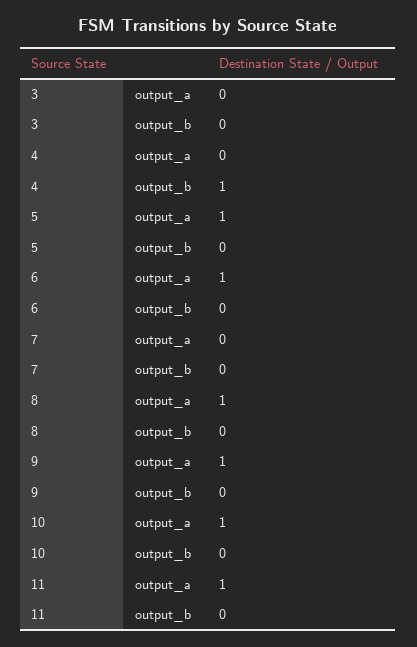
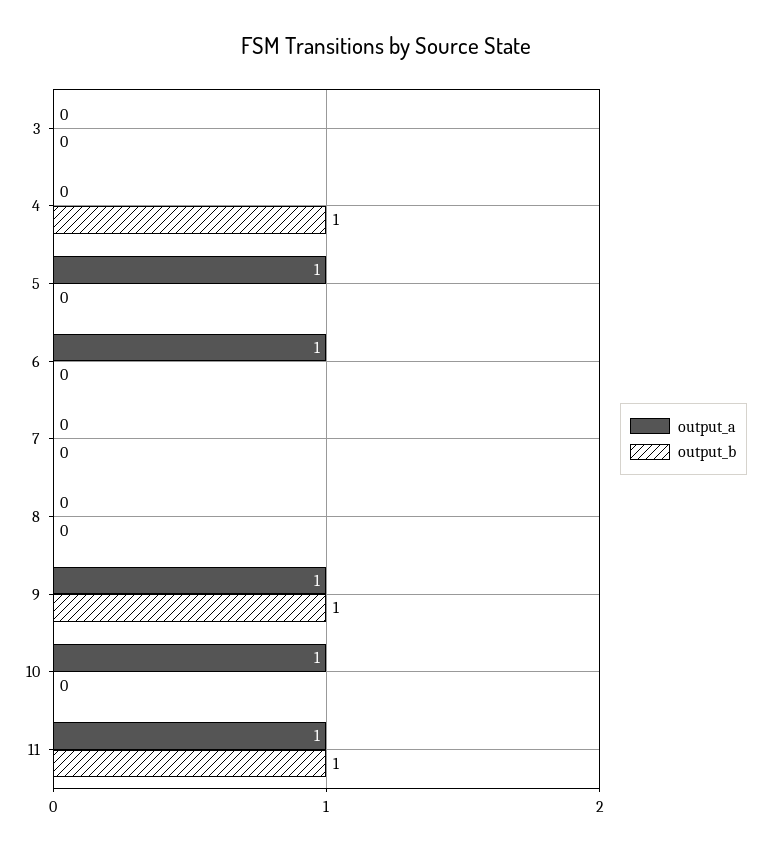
output_a, 8: 1 -> 0
output_b, 9: 0 -> 1
output_b, 11: 0 -> 1

